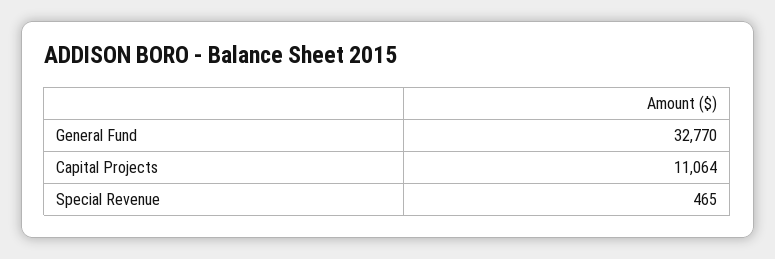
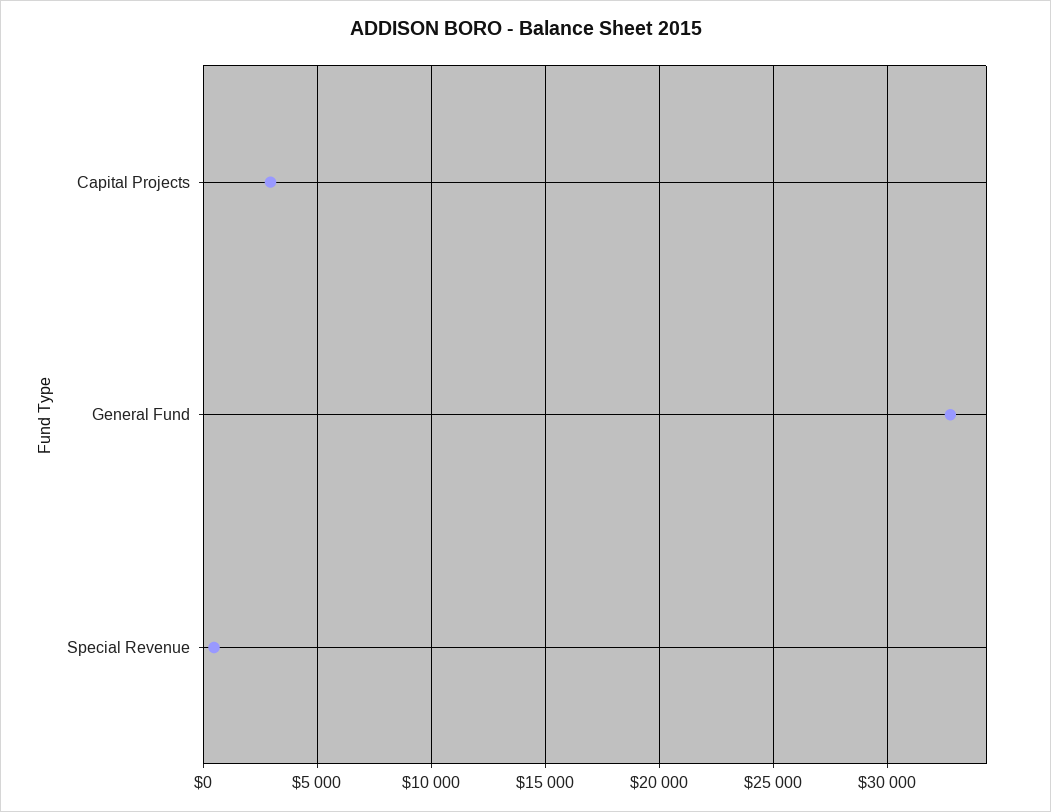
Capital Projects: 11064 -> 3000

